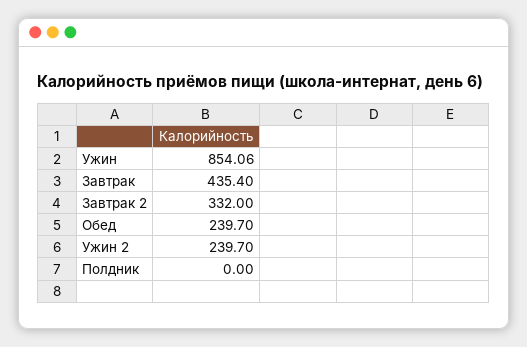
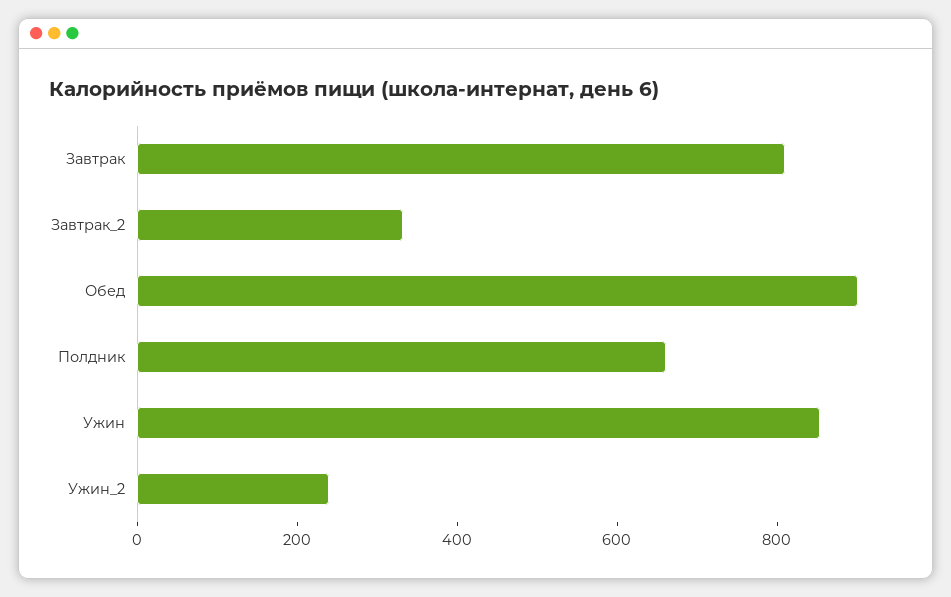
Завтрак: 435.4 -> 800
Обед: 239.7 -> 900
Полдник: 0 -> 650

